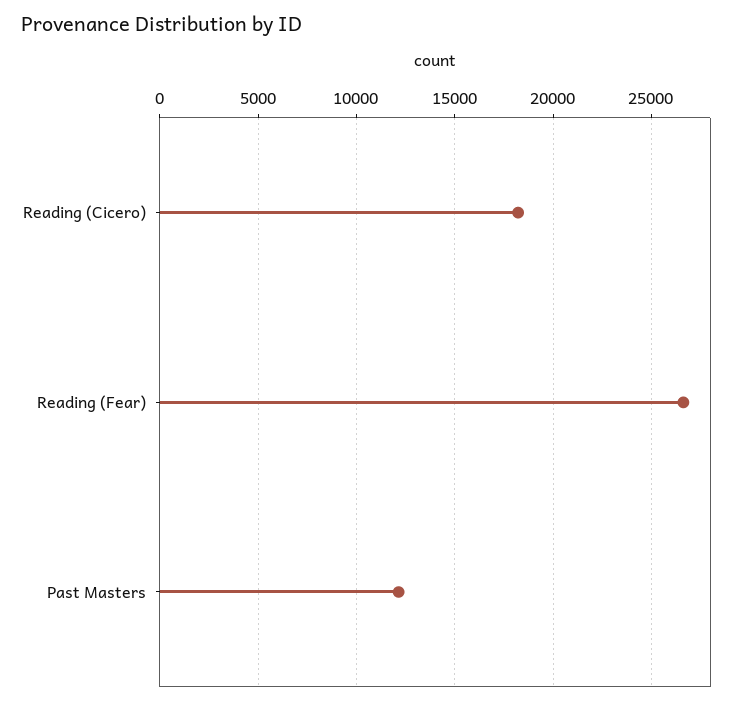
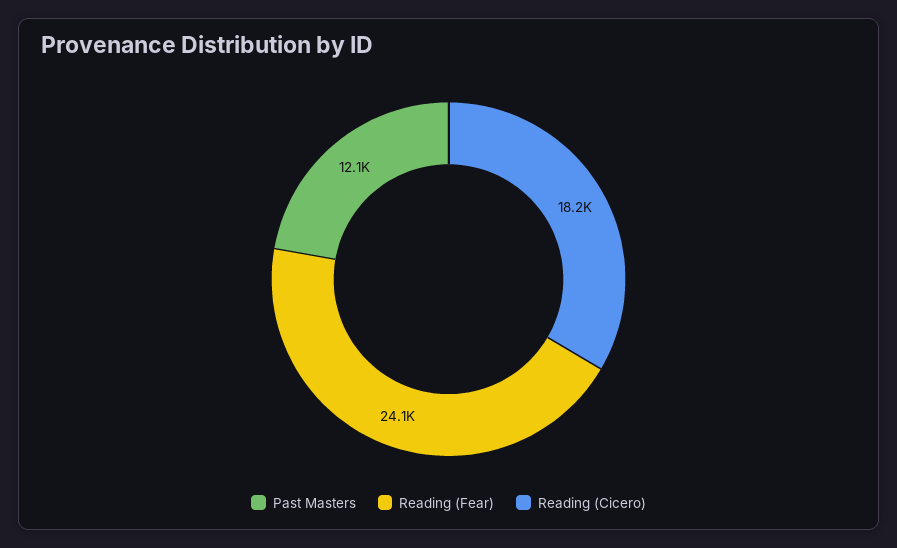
Reading (Fear): 26500 -> 24100

